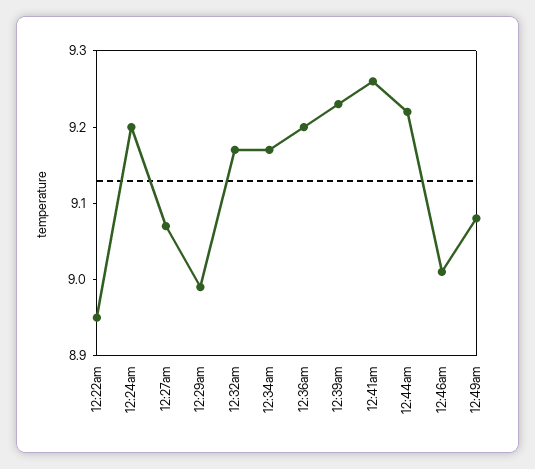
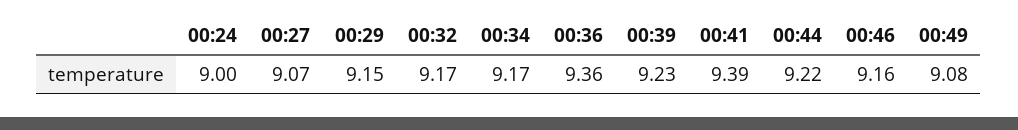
12:22am: 8.95 -> none
12:24am: 9.2 -> 9
12:29am: 9 -> 9.15
12:36am: 9.2 -> 9.36
12:41am: 9.25 -> 9.39
12:46am: 9 -> 9.16

